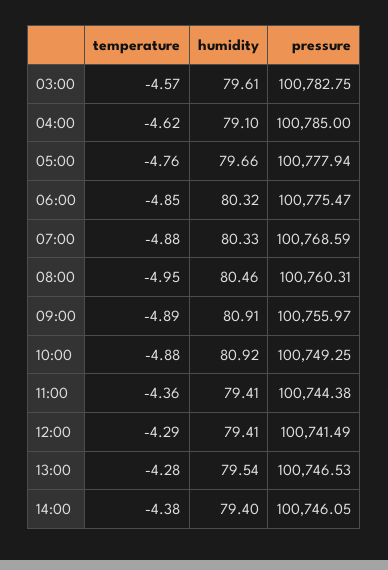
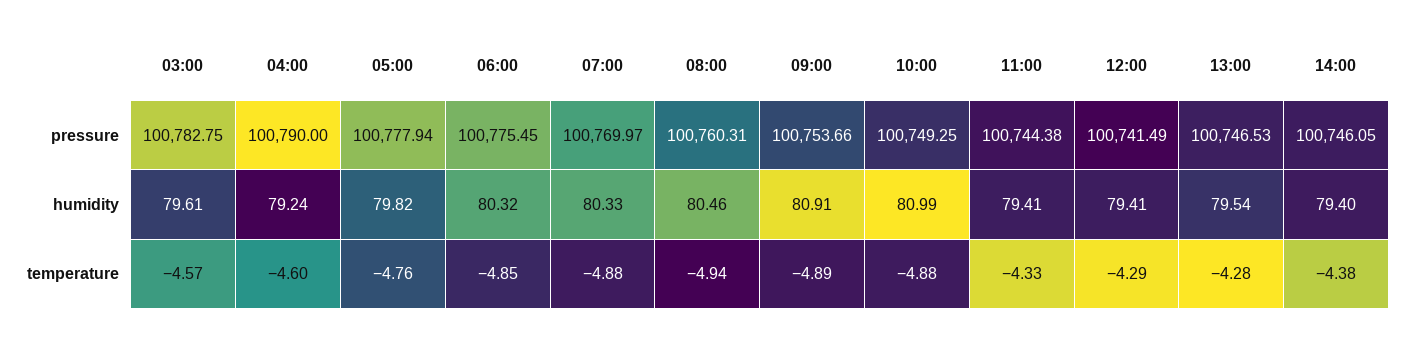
temperature, 04:00: -4.62 -> -4.6
humidity, 04:00: 79.1 -> 79.24
pressure, 04:00: 100785 -> 100790
humidity, 05:00: 79.66 -> 79.82
pressure, 06:00: 100775.47 -> 100775.45
pressure, 07:00: 100768.59 -> 100769.97
temperature, 08:00: -4.95 -> -4.94
pressure, 09:00: 100755.97 -> 100753.66
humidity, 10:00: 80.92 -> 80.99
temperature, 11:00: -4.36 -> -4.33

